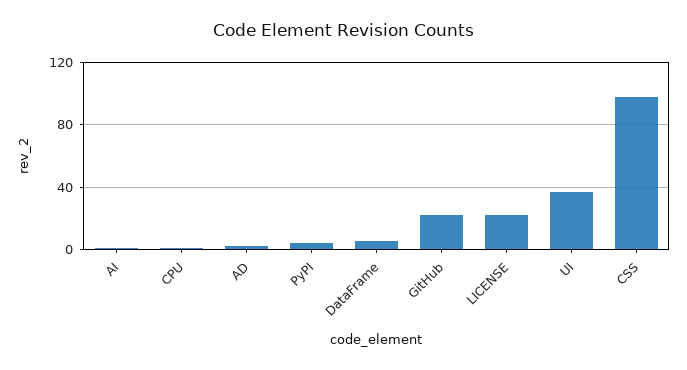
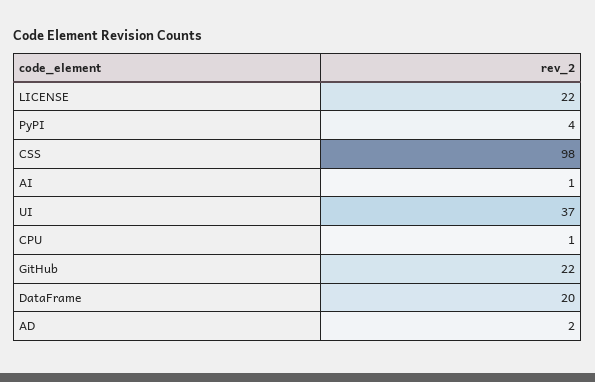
DataFrame: 5 -> 20

